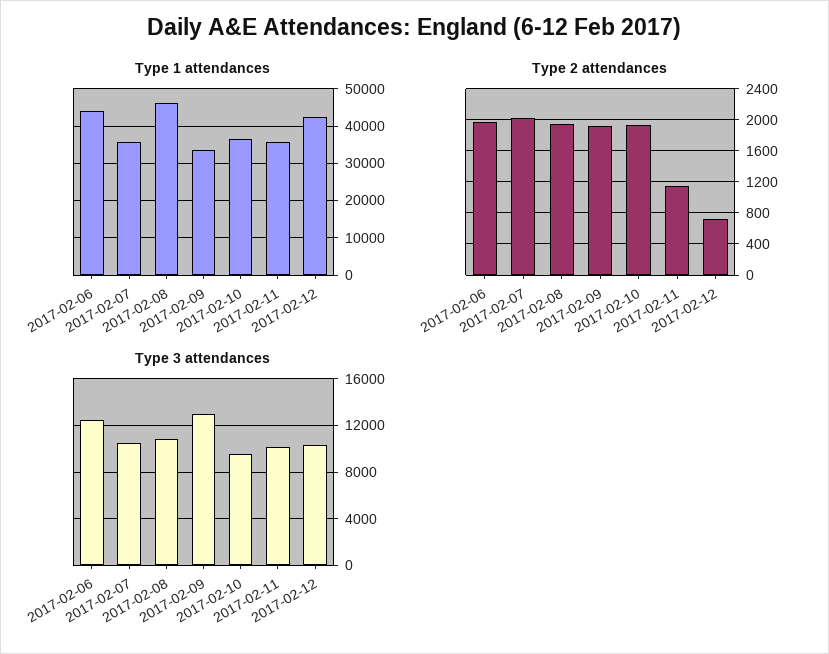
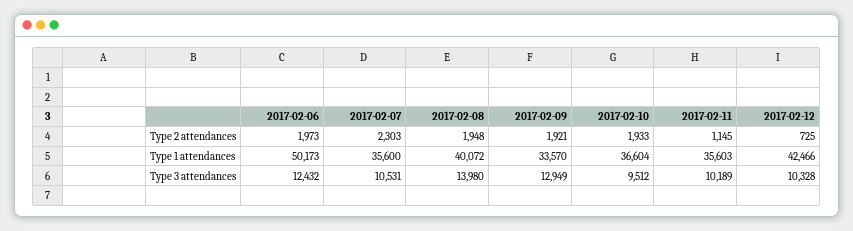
Type 1 attendances, 2017-02-06: 44000 -> 50173
Type 1 attendances, 2017-02-08: 46000 -> 40072
Type 2 attendances, 2017-02-07: 2000 -> 2303
Type 3 attendances, 2017-02-08: 11000 -> 13980

